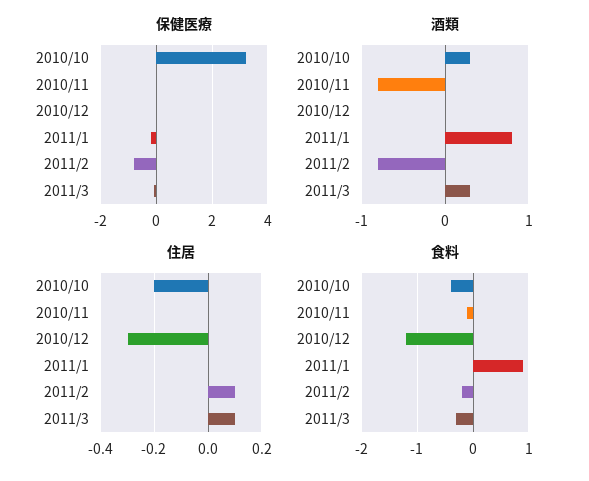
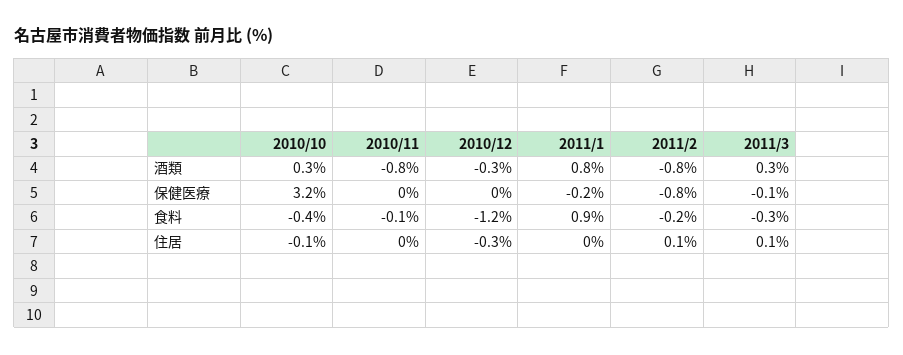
酒類, 2010/12: 0 -> -0.3
住居, 2010/10: -0.2 -> -0.1

